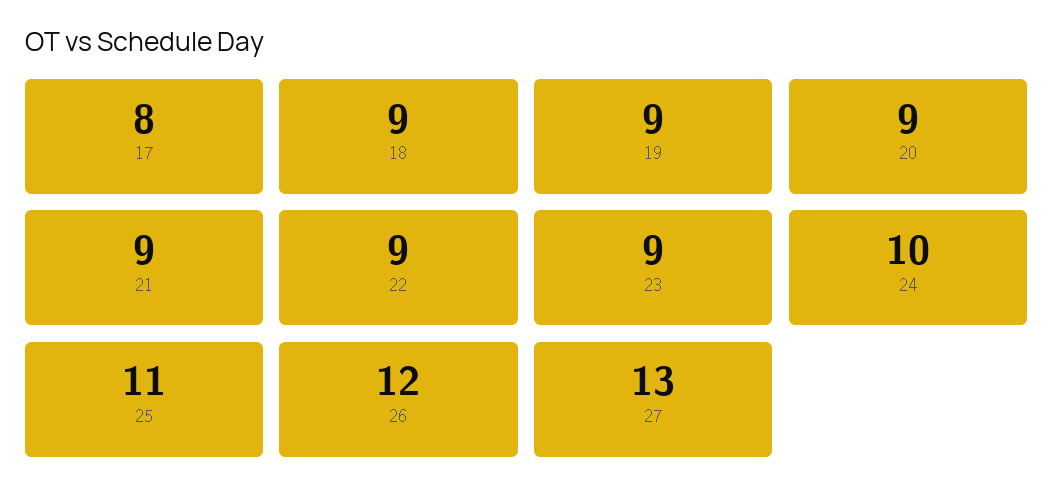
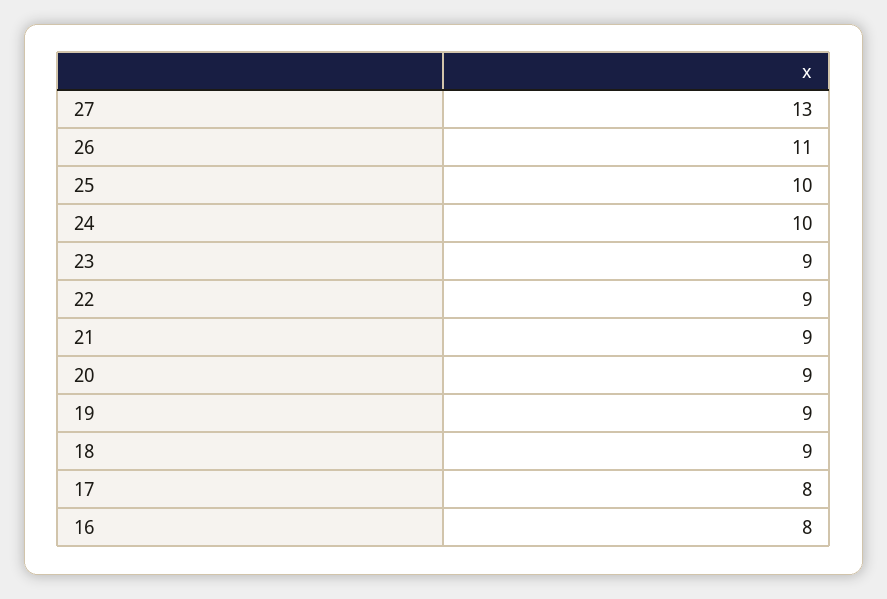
25: 11 -> 10
26: 12 -> 11
16: none -> 8

